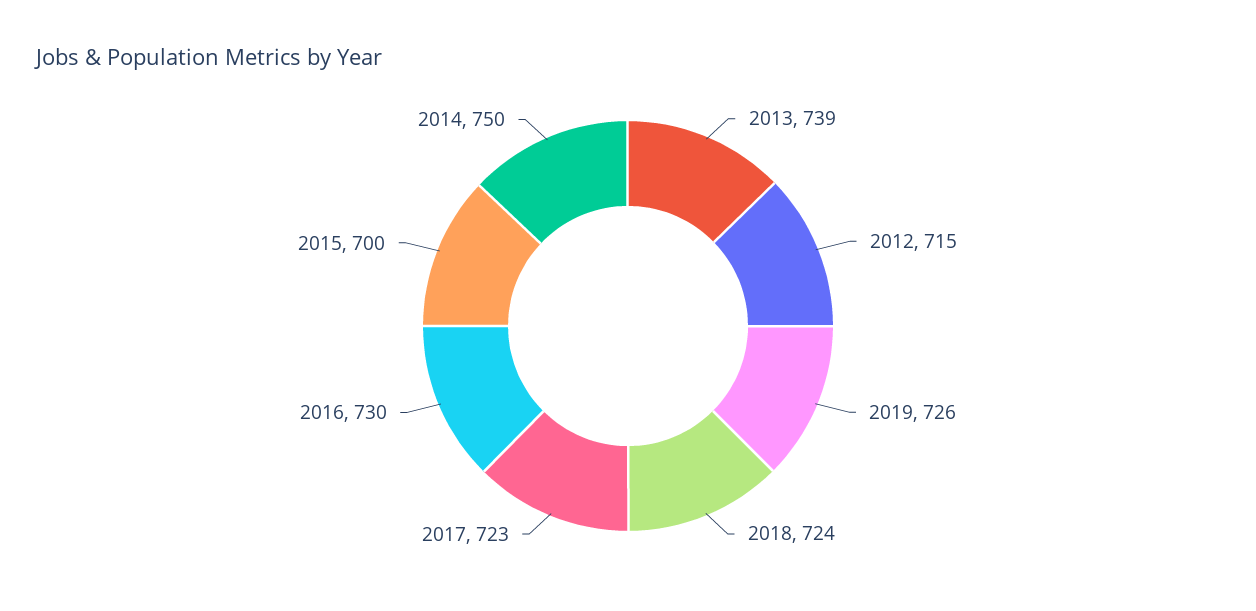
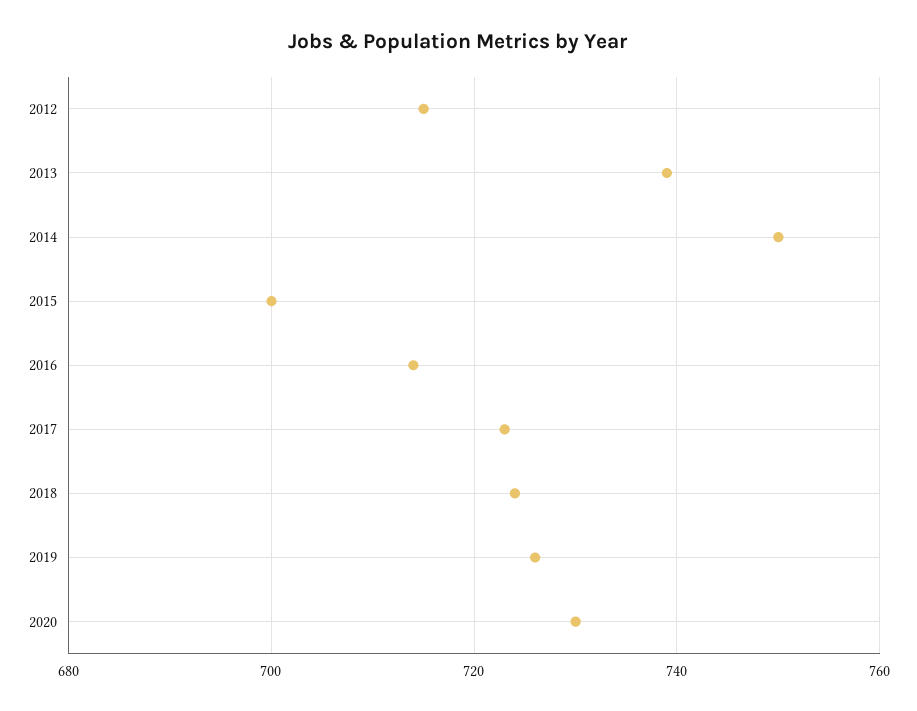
2016: 730 -> 715
2020: none -> 730

